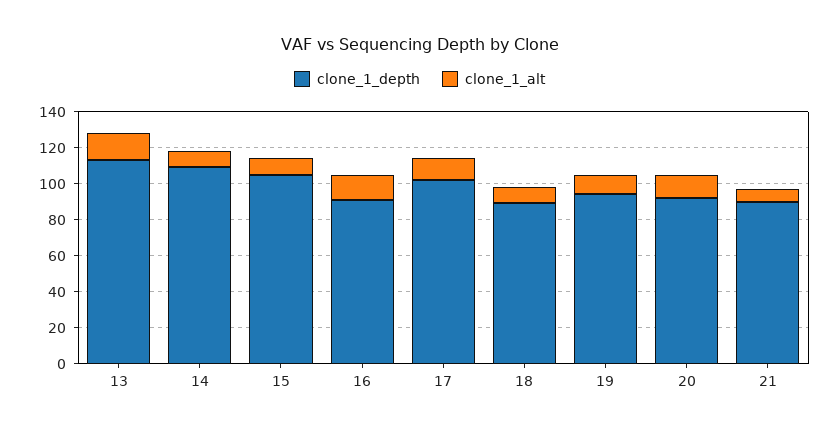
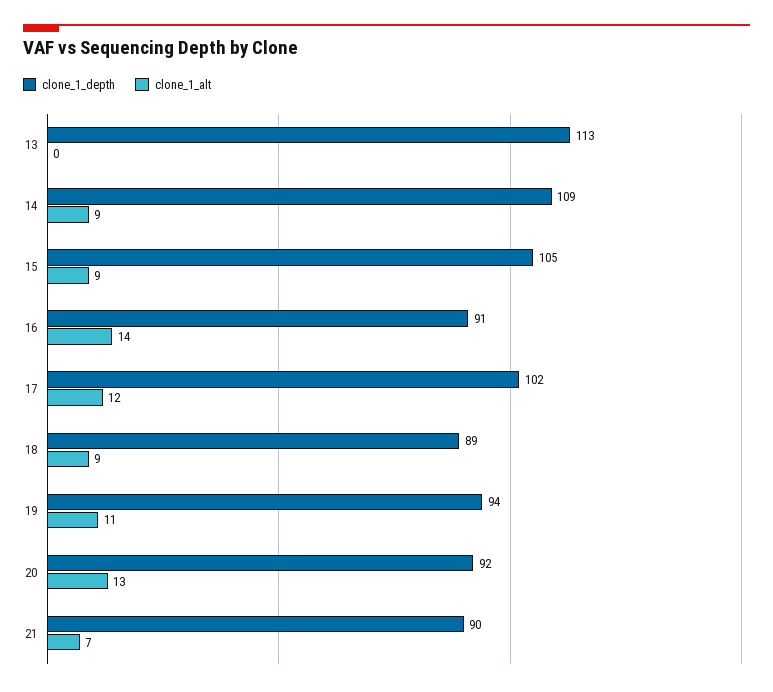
clone_1_alt, 13: 15 -> 0

